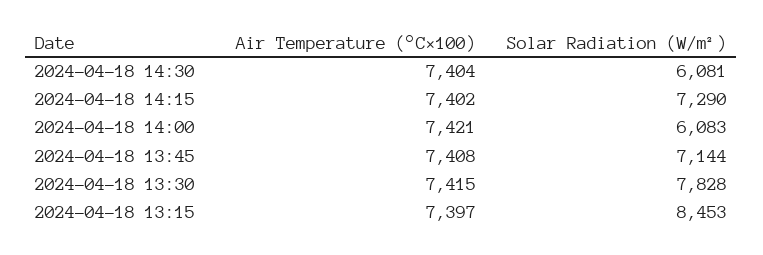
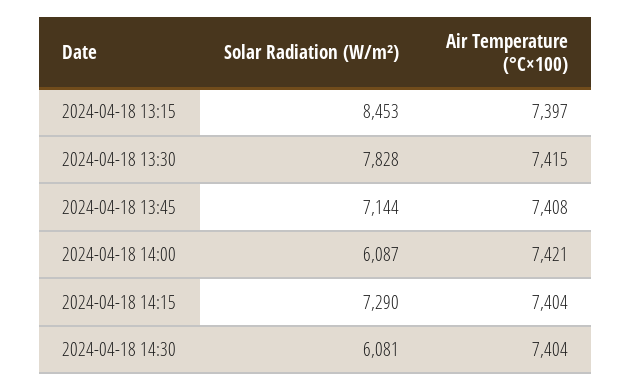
Air Temperature (°C×100), 2024-04-18 14:15: 7402 -> 7404
Solar Radiation (W/m²), 2024-04-18 14:00: 6083 -> 6087

